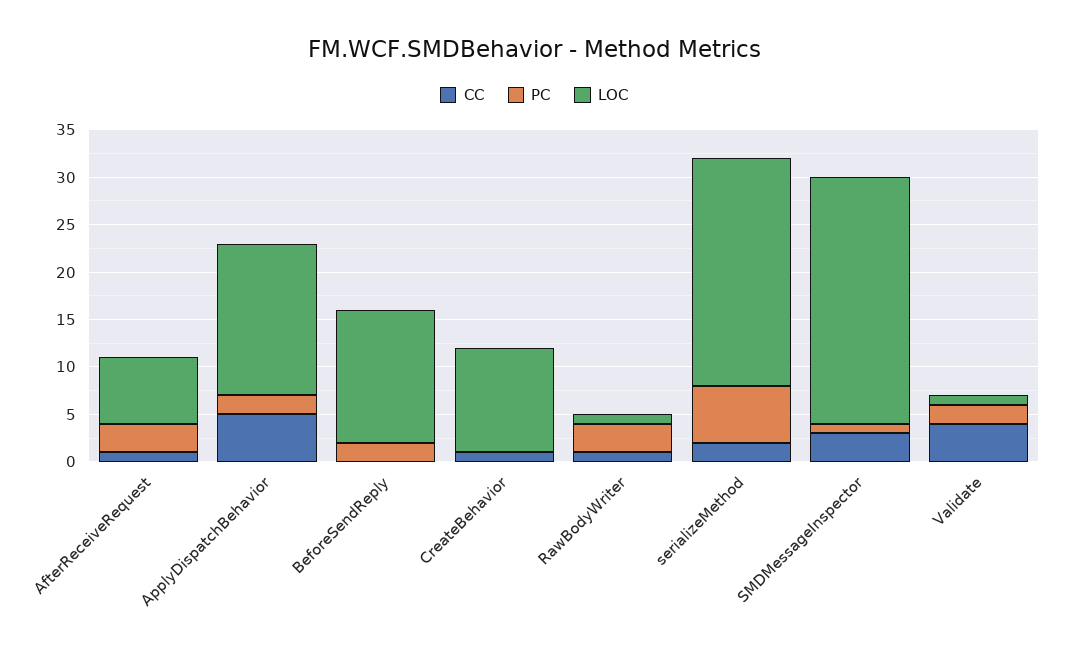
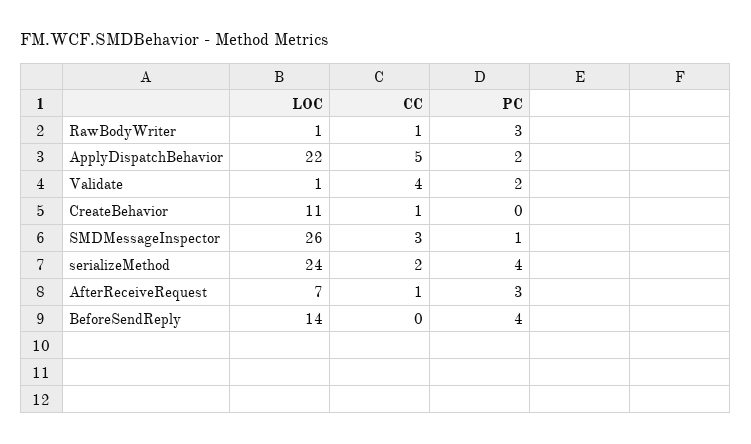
LOC, ApplyDispatchBehavior: 16 -> 22
PC, BeforeSendReply: 2 -> 4
PC, serializeMethod: 6 -> 4

